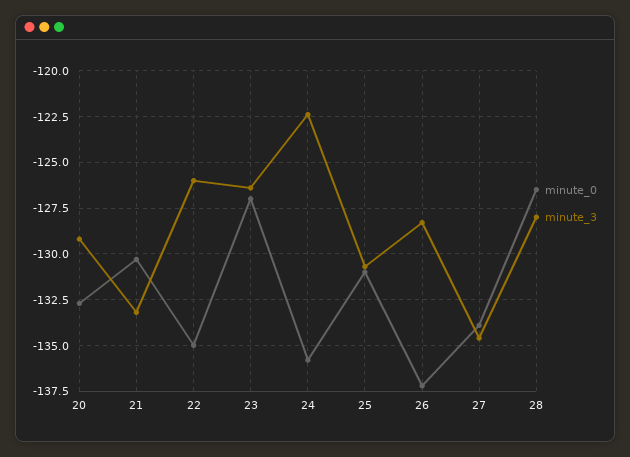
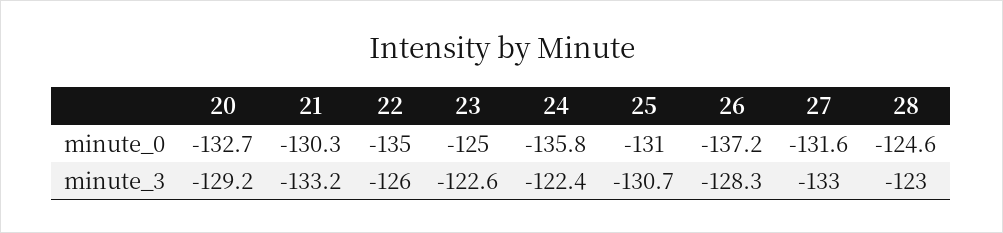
minute_0, 23: -127 -> -125
minute_3, 23: -126.5 -> -122.6
minute_0, 27: -134 -> -131.6
minute_3, 27: -134.5 -> -133
minute_0, 28: -126.5 -> -124.6
minute_3, 28: -128 -> -123

